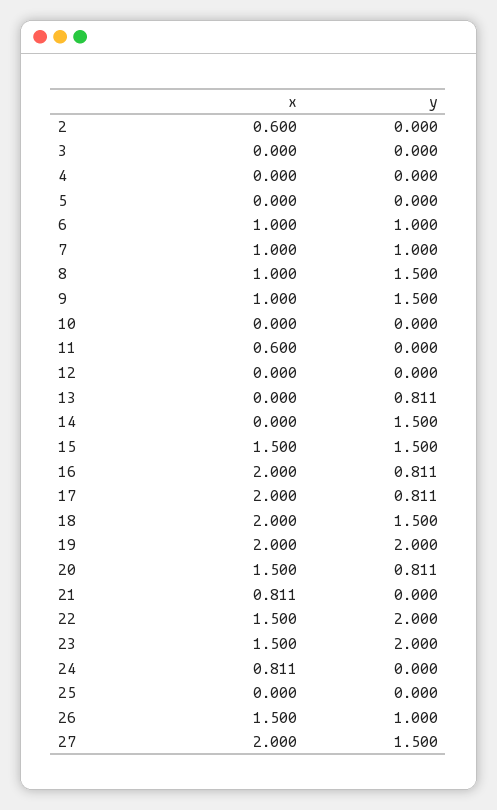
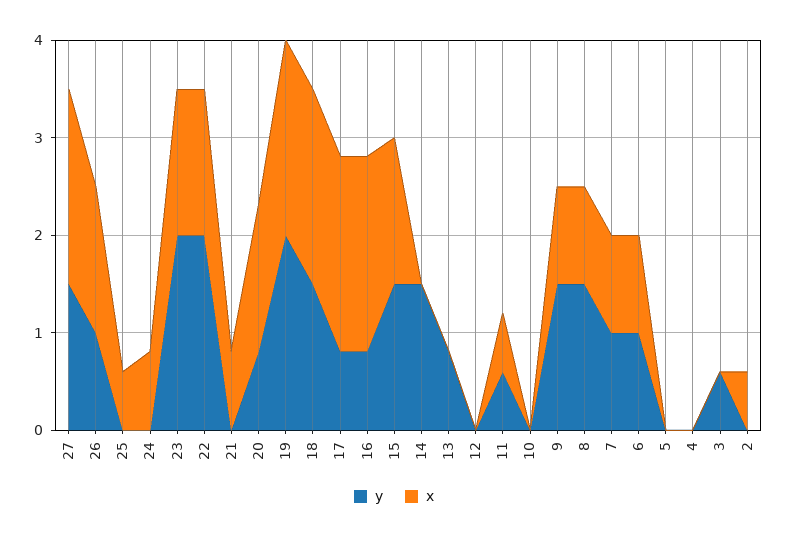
y, 3: 0 -> 0.6
y, 11: 0 -> 0.6
x, 25: 0 -> 0.6

